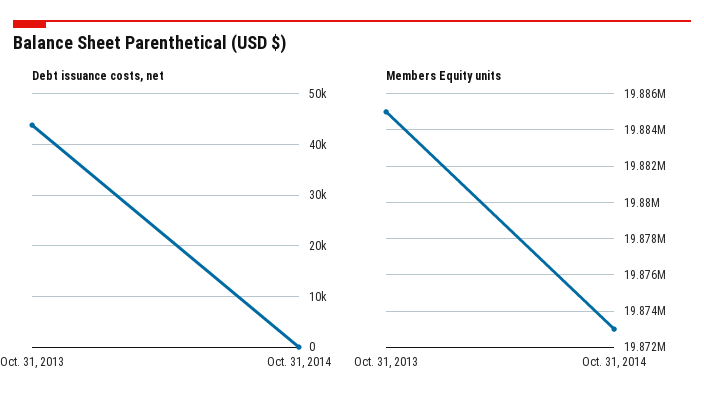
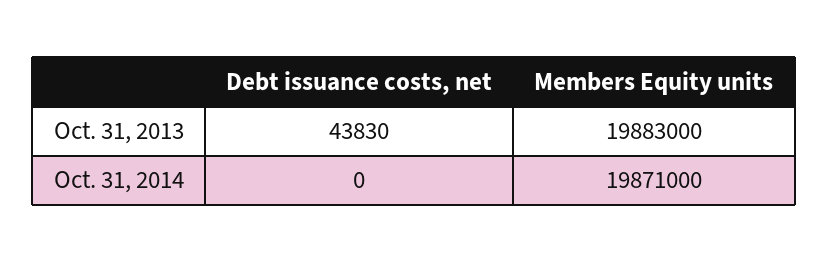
Members Equity units, Oct. 31, 2013: 19885000 -> 19883000
Members Equity units, Oct. 31, 2014: 19873000 -> 19871000

